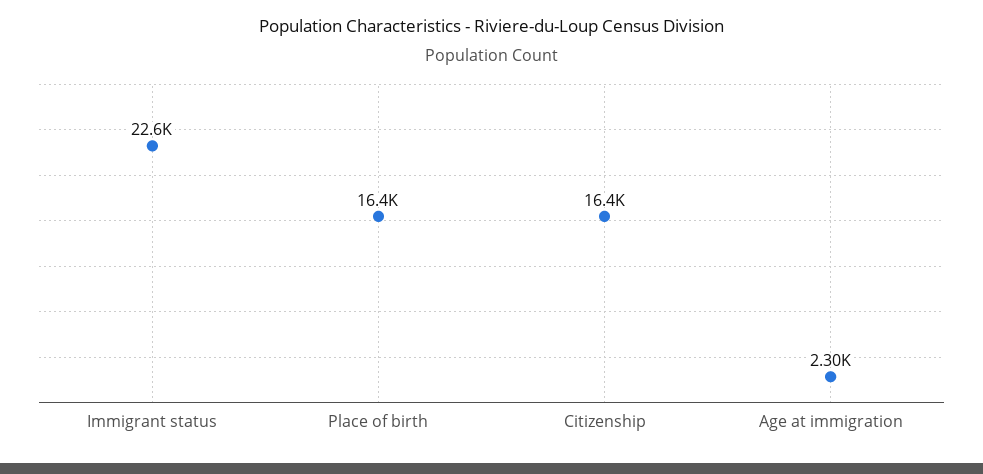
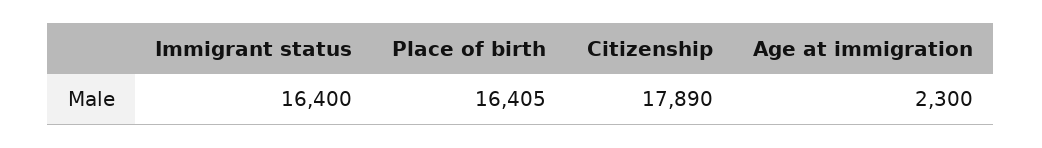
Immigrant status: 22600 -> 16400
Citizenship: 16400 -> 17890

